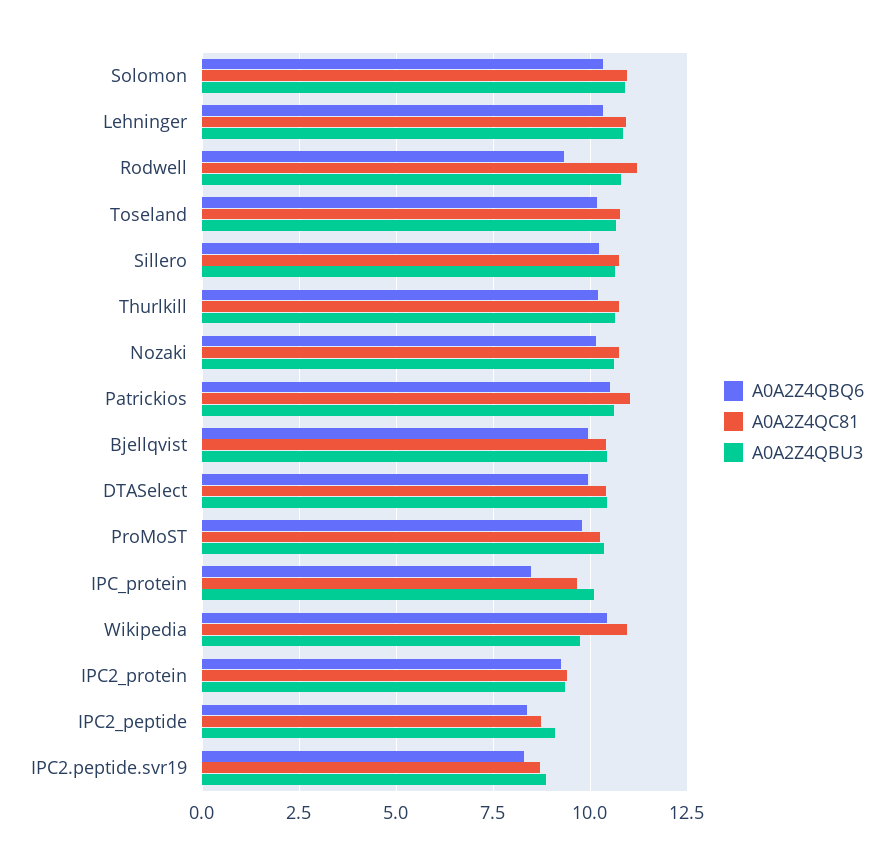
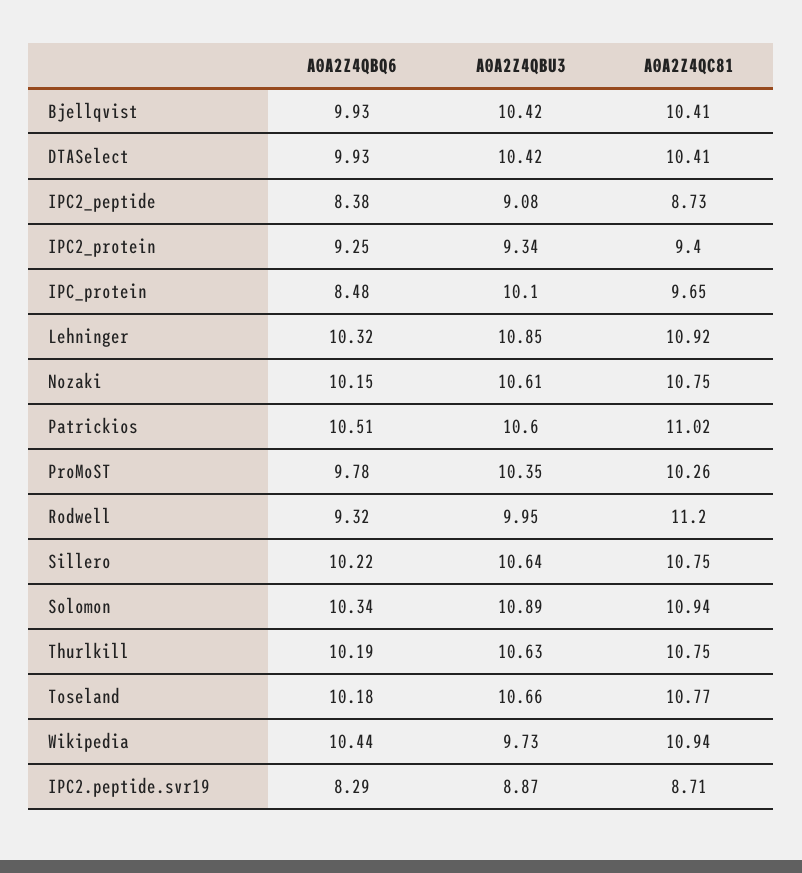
A0A2Z4QBU3, Rodwell: 10.75 -> 9.95

